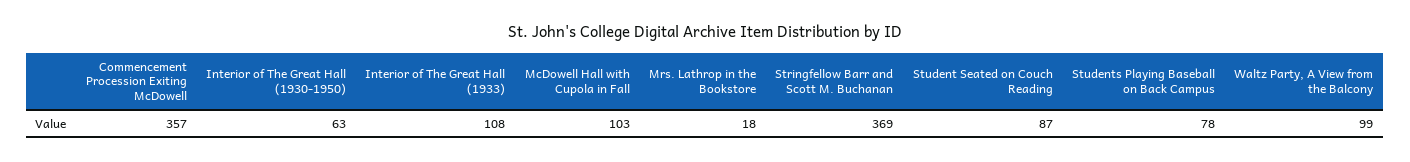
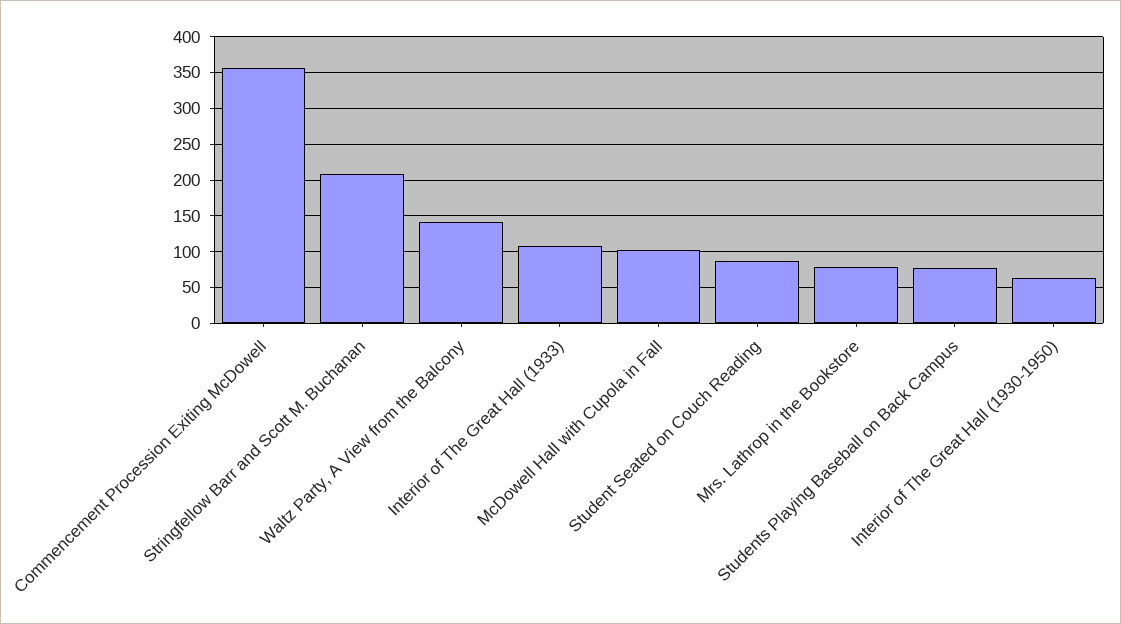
Mrs. Lathrop in the Bookstore: 18 -> 80
Stringfellow Barr and Scott M. Buchanan: 369 -> 210
Waltz Party, A View from the Balcony: 99 -> 140

